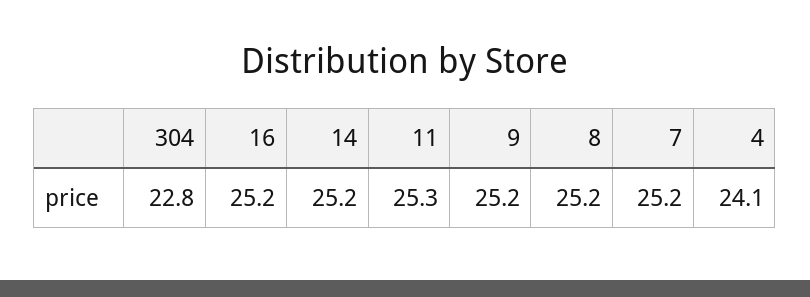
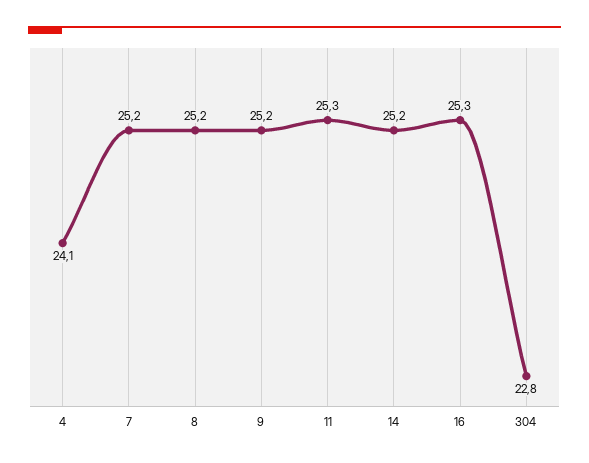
16: 25.2 -> 25.3

